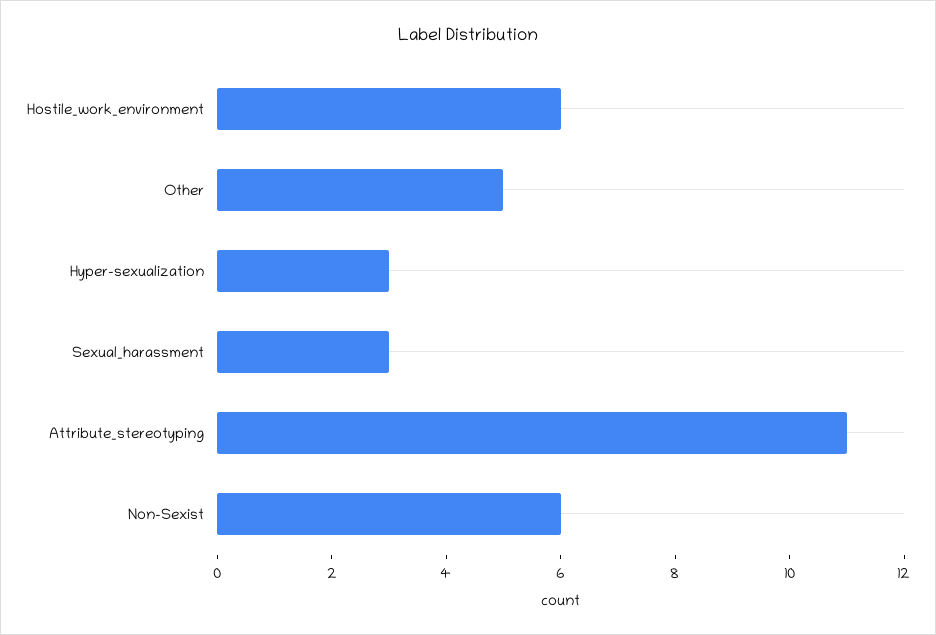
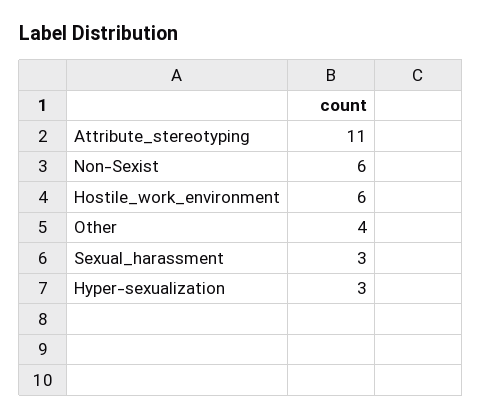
Other: 5 -> 4

